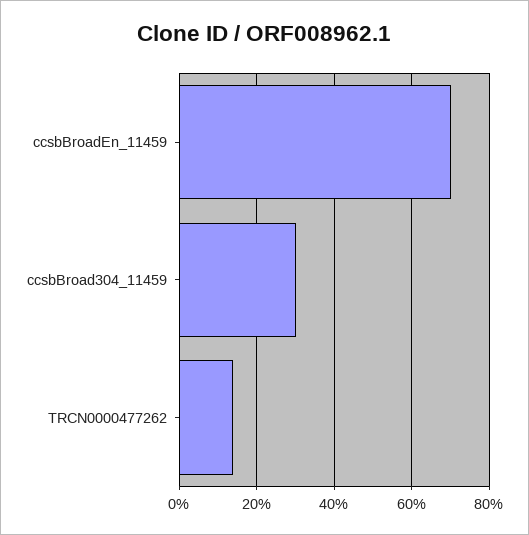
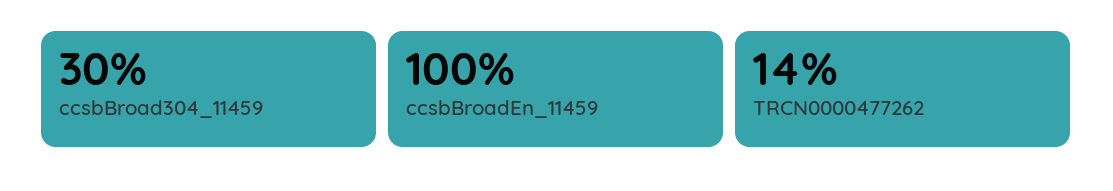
ccsbBroadEn_11459: 70 -> 100

